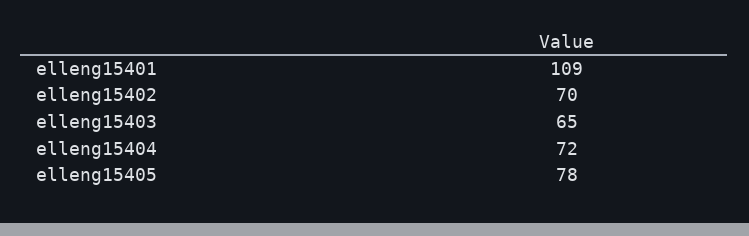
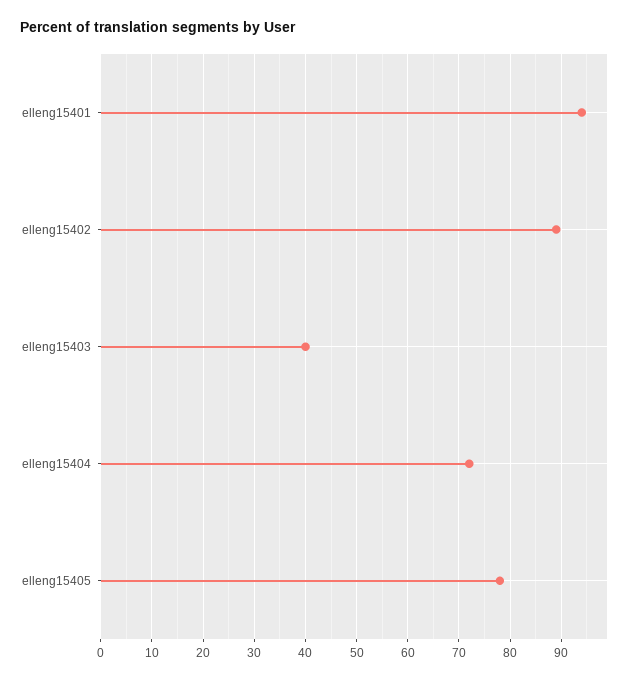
elleng15401: 109 -> 95
elleng15402: 70 -> 90
elleng15403: 65 -> 40

